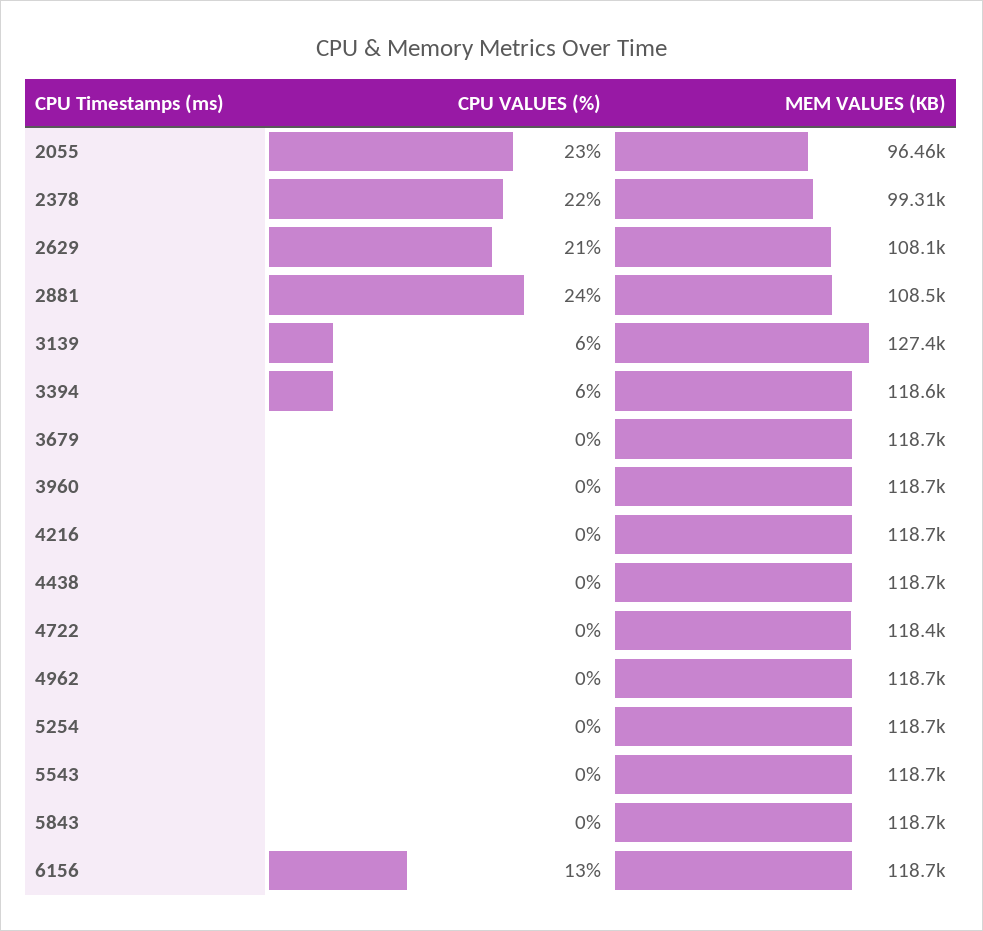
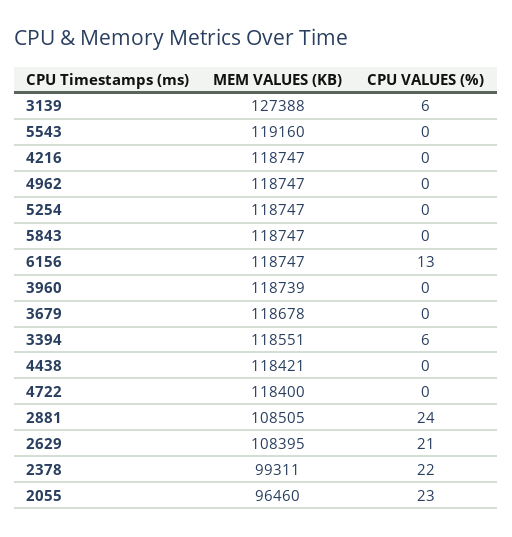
MEM VALUES (KB), 2629: 108100 -> 108395
MEM VALUES (KB), 4438: 118700 -> 118421
MEM VALUES (KB), 5543: 118700 -> 119160

